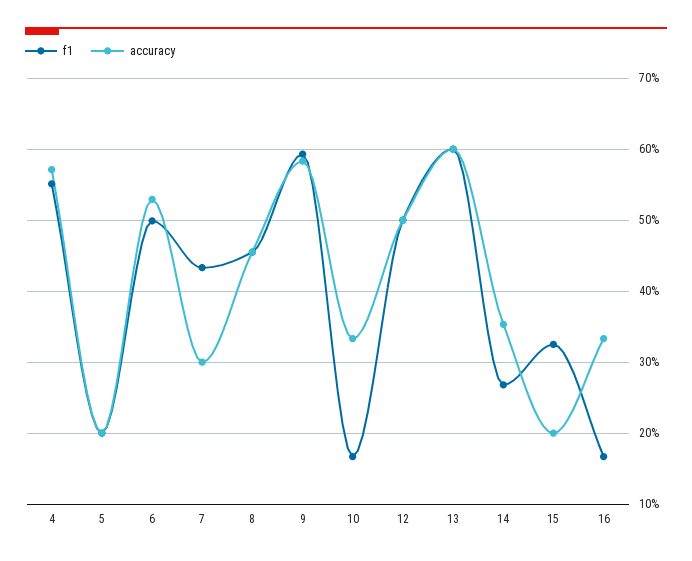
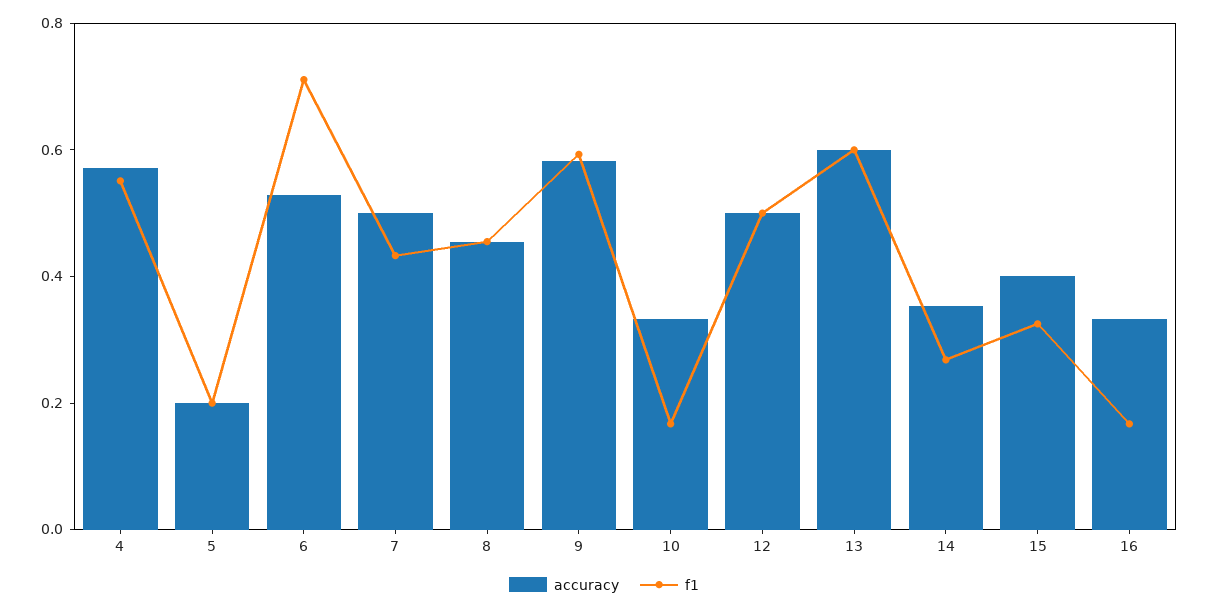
f1, 6: 0.5 -> 0.7
accuracy, 7: 0.3 -> 0.5
accuracy, 15: 0.2 -> 0.4

